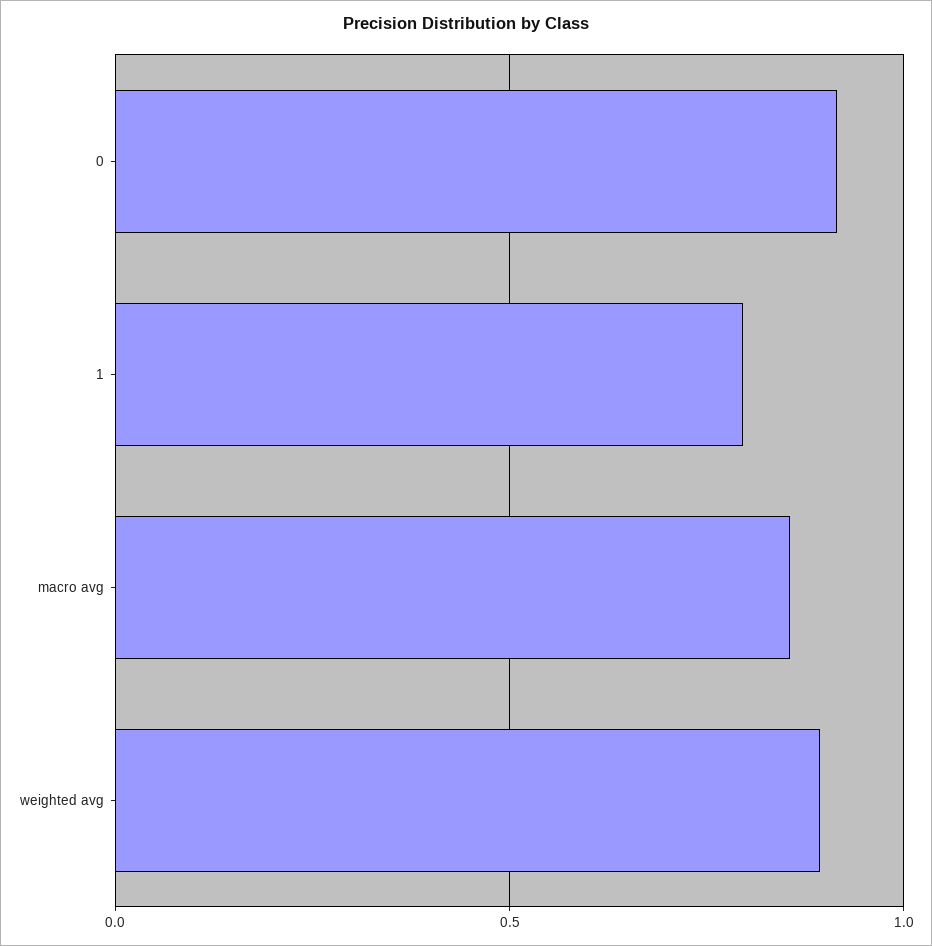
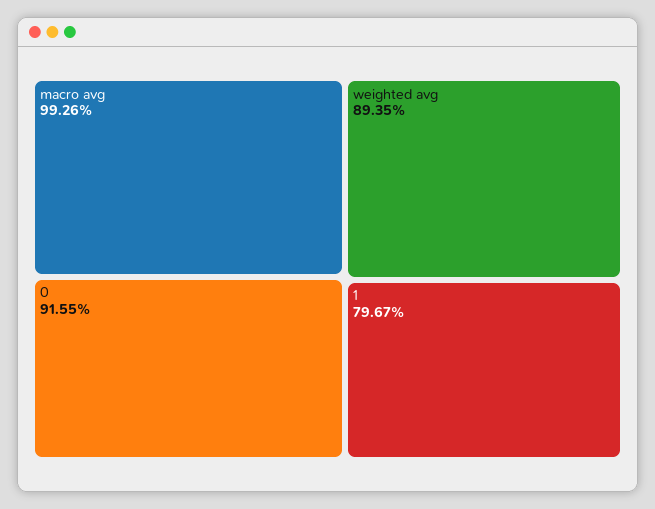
macro avg: 0.85 -> 0.9926

